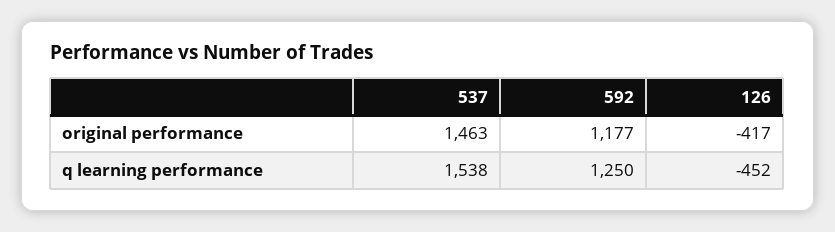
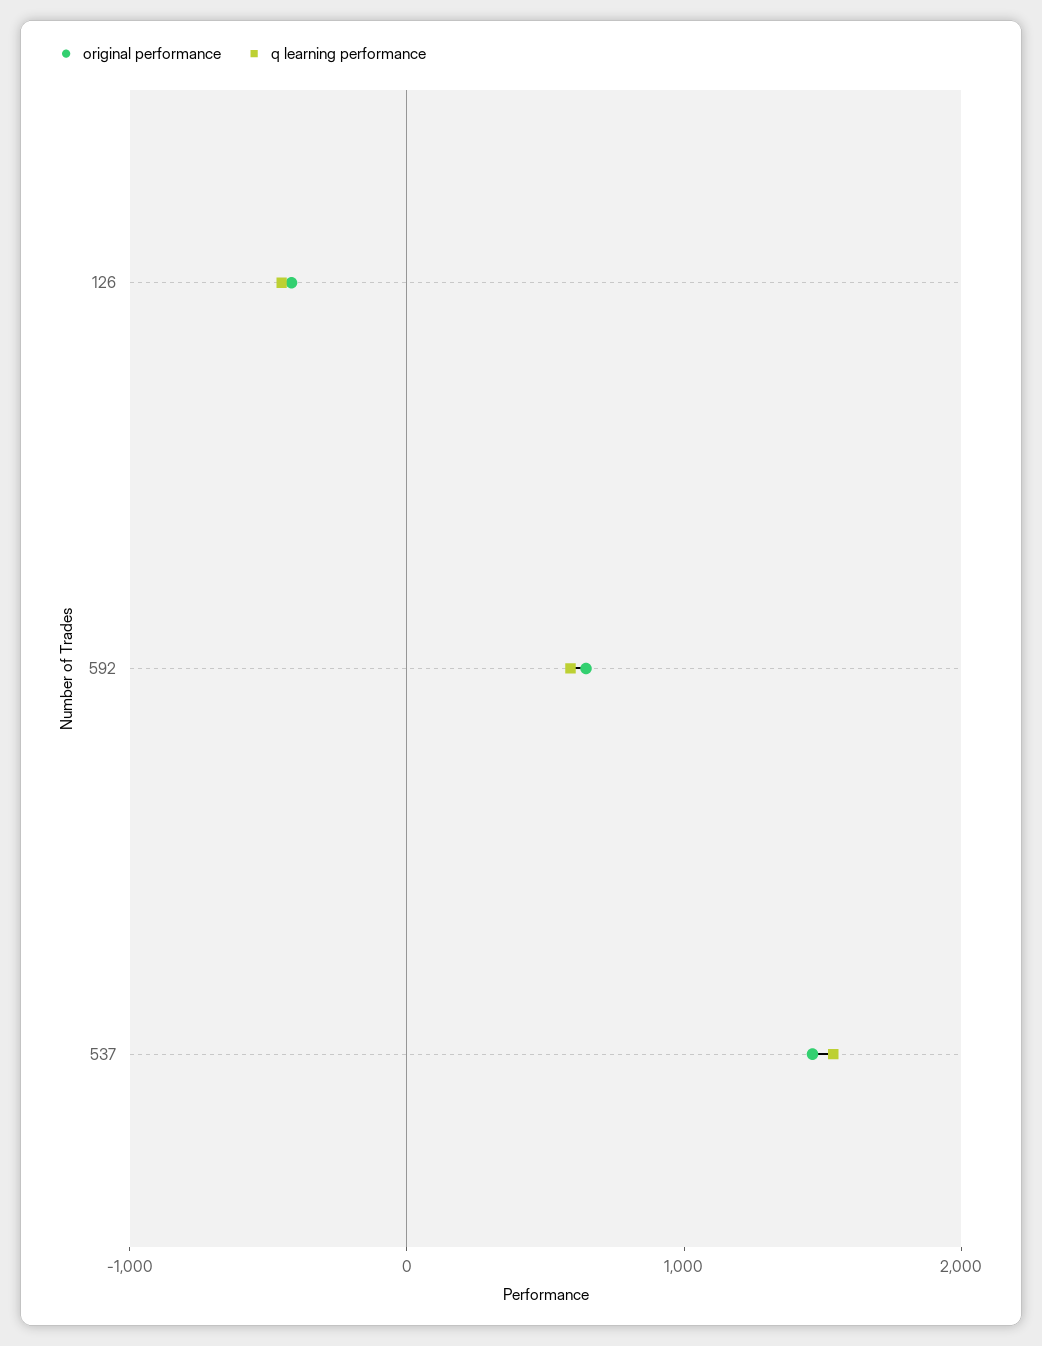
original performance, 592: 1177 -> 600
q learning performance, 592: 1250 -> 600

